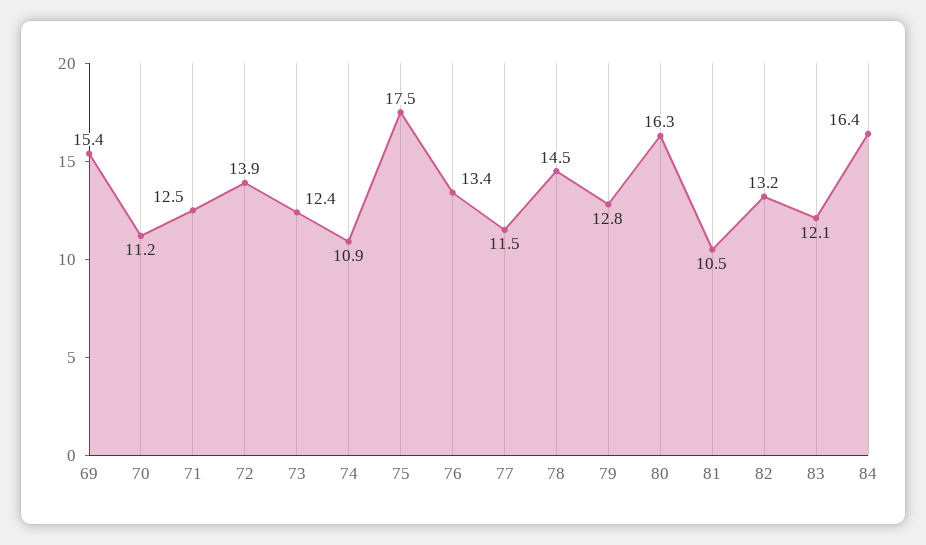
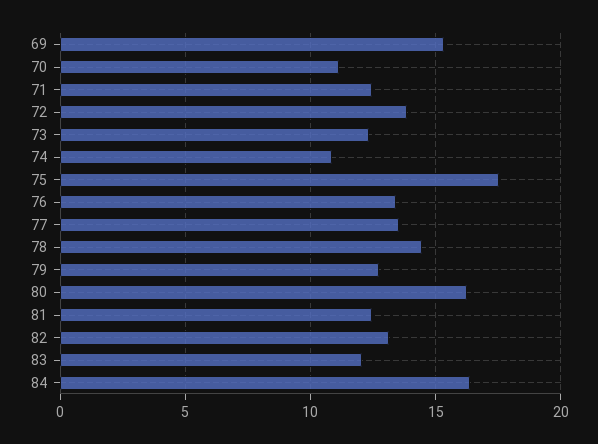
77: 11.5 -> 13.5
81: 10.5 -> 12.5

